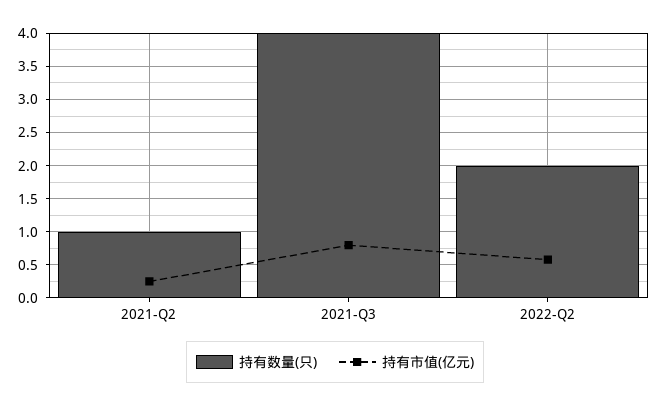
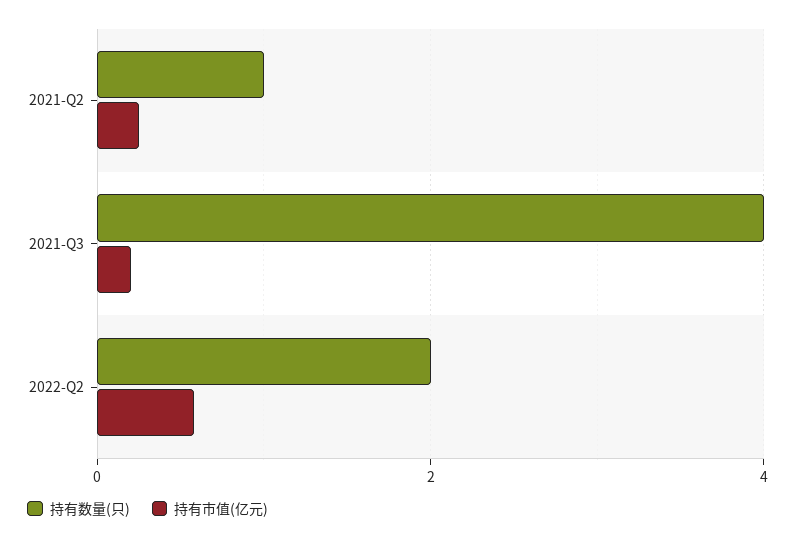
持有市值(亿元), 2021-Q3: 0.8 -> 0.2

